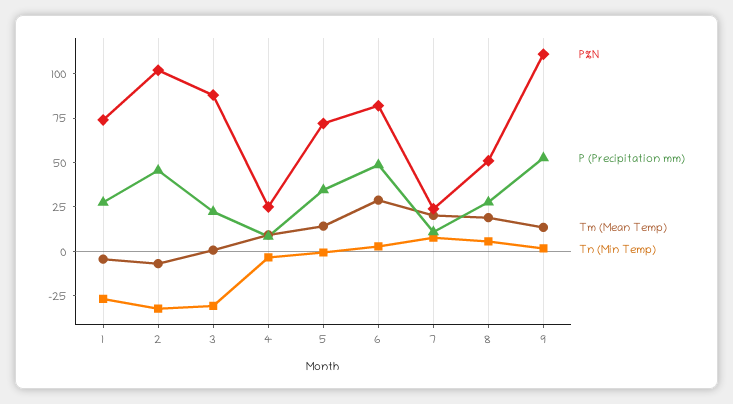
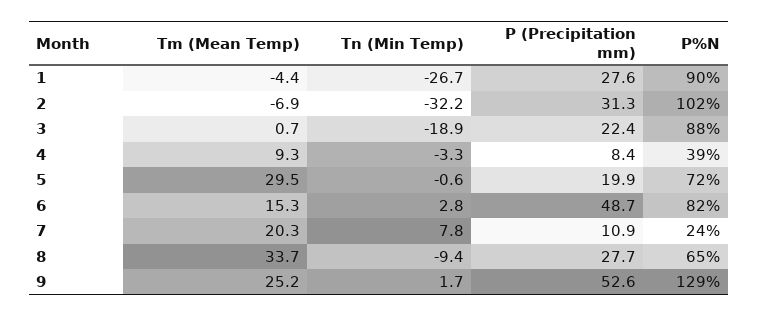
P%N, 1: 75 -> 90
P (Precipitation mm), 2: 45 -> 31.3
Tn (Min Temp), 3: -30 -> -18.9
P%N, 4: 25 -> 39
P (Precipitation mm), 5: 35 -> 19.9
Tm (Mean Temp), 5: 15 -> 29.5
Tm (Mean Temp), 6: 30 -> 15.3
P%N, 8: 50 -> 65
Tm (Mean Temp), 8: 20 -> 33.7
Tn (Min Temp), 8: 5 -> -9.4
P%N, 9: 110 -> 129
Tm (Mean Temp), 9: 15 -> 25.2

